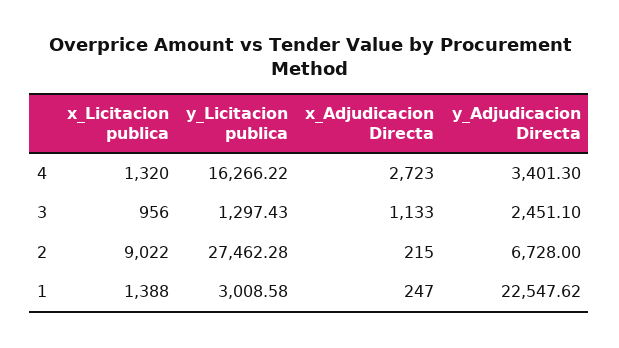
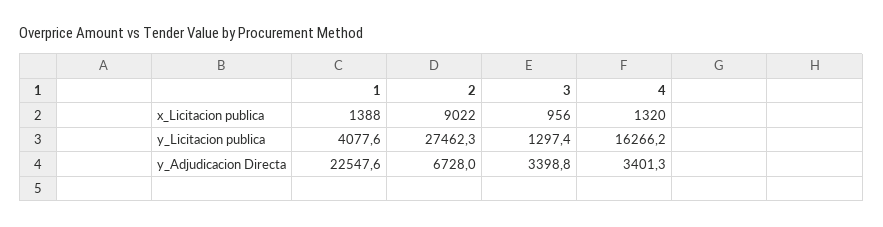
x_Adjudicacion Directa, 4: 2723 -> none
x_Adjudicacion Directa, 3: 1133 -> none
y_Adjudicacion Directa, 3: 2451.1 -> 3398.8
x_Adjudicacion Directa, 2: 215 -> none
y_Licitacion publica, 1: 3008.58 -> 4077.6
x_Adjudicacion Directa, 1: 247 -> none

